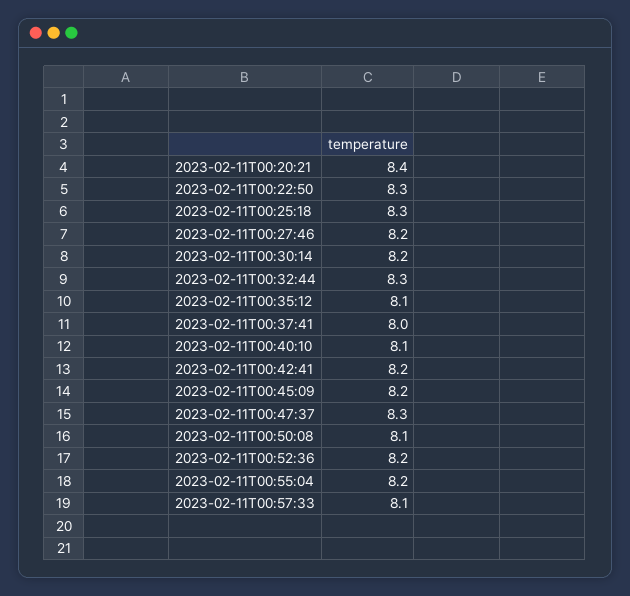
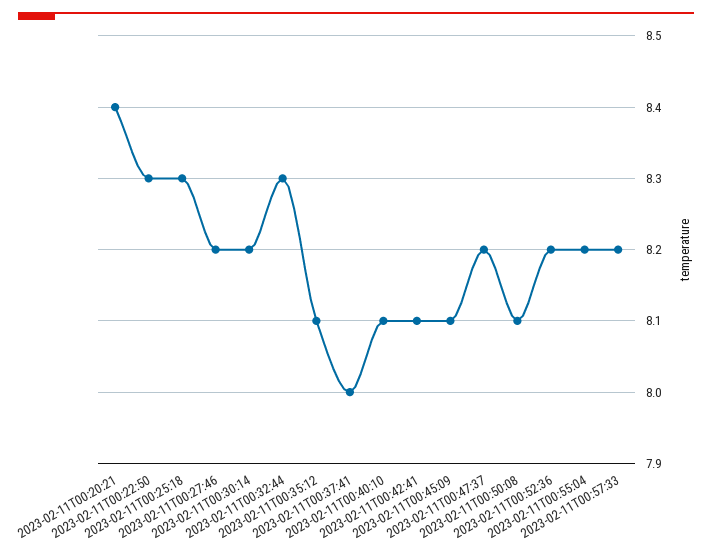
2023-02-11T00:42:41: 8.2 -> 8.1
2023-02-11T00:45:09: 8.2 -> 8.1
2023-02-11T00:47:37: 8.3 -> 8.2
2023-02-11T00:57:33: 8.1 -> 8.2

